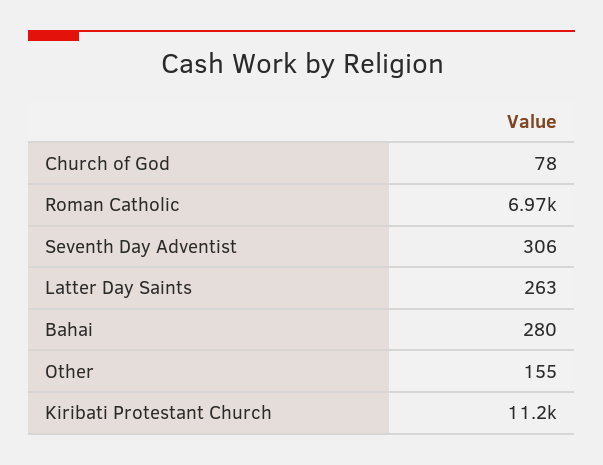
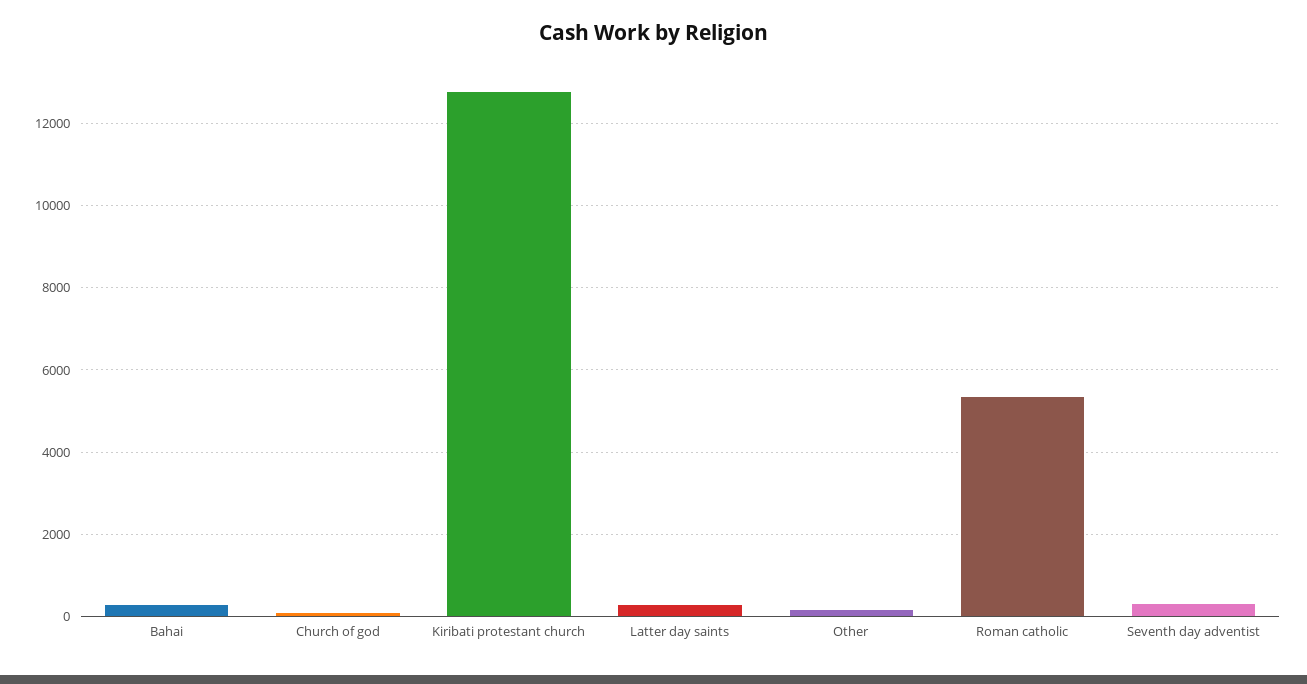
Roman Catholic: 6970 -> 5400
Kiribati Protestant Church: 11200 -> 12800

